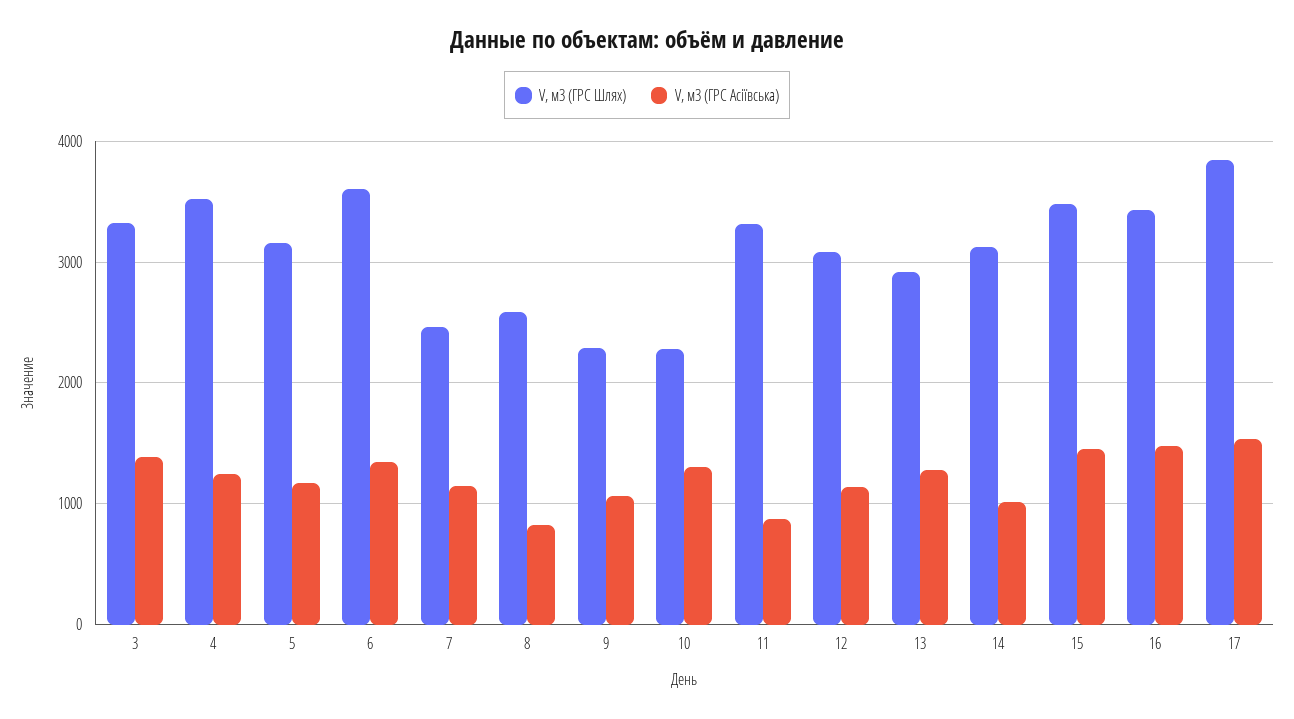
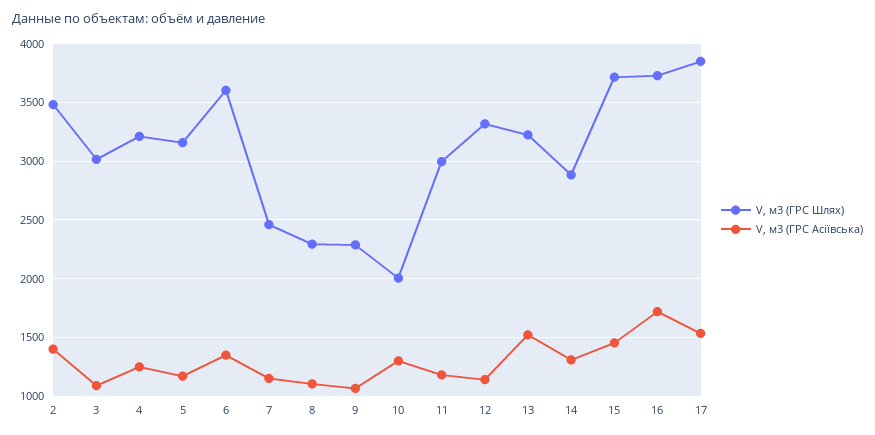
V, м3 (ГРС Шлях), 3: 3300 -> 3000
V, м3 (ГРС Асіївська), 3: 1400 -> 1100
V, м3 (ГРС Шлях), 4: 3500 -> 3200
V, м3 (ГРС Шлях), 8: 2600 -> 2300
V, м3 (ГРС Асіївська), 8: 800 -> 1100
V, м3 (ГРС Шлях), 10: 2300 -> 2000
V, м3 (ГРС Шлях), 11: 3300 -> 3000
V, м3 (ГРС Асіївська), 11: 900 -> 1200
V, м3 (ГРС Шлях), 12: 3100 -> 3300
V, м3 (ГРС Шлях), 13: 2900 -> 3200
V, м3 (ГРС Асіївська), 13: 1300 -> 1500
V, м3 (ГРС Шлях), 14: 3100 -> 2900
V, м3 (ГРС Асіївська), 14: 1000 -> 1300
V, м3 (ГРС Шлях), 15: 3500 -> 3700
V, м3 (ГРС Шлях), 16: 3400 -> 3700
V, м3 (ГРС Асіївська), 16: 1500 -> 1700
V, м3 (ГРС Шлях), 2: none -> 3500
V, м3 (ГРС Асіївська), 2: none -> 1400

